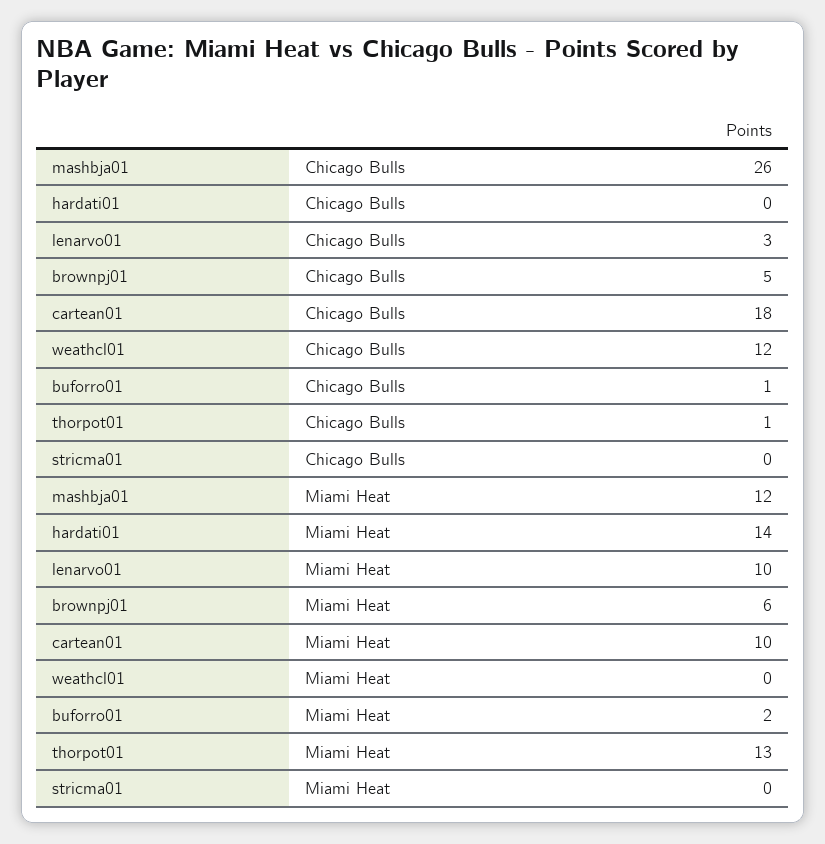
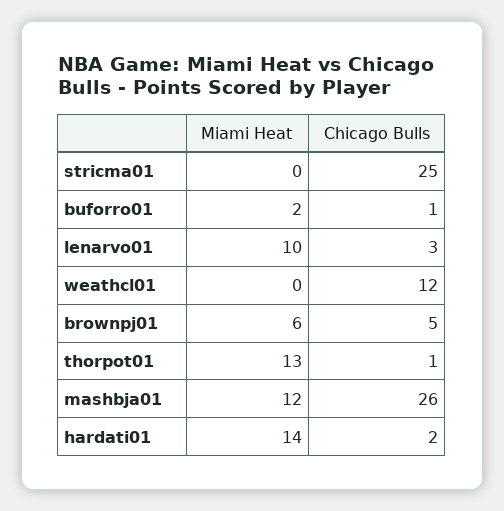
hardati01, Chicago Bulls: 0 -> 2
cartean01, Chicago Bulls: 18 -> none
stricma01, Chicago Bulls: 0 -> 25
cartean01, Miami Heat: 10 -> none

